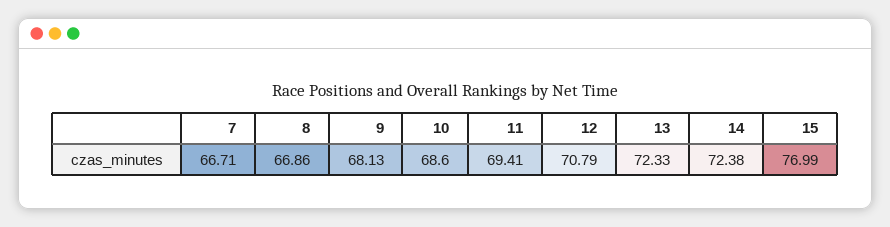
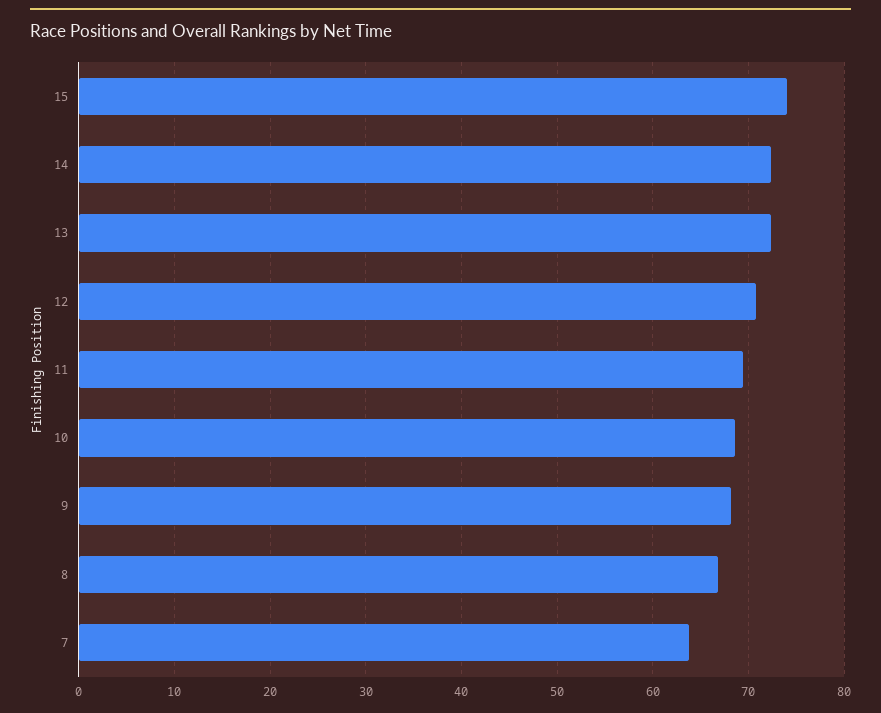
7: 66.71 -> 64
15: 76.99 -> 74

